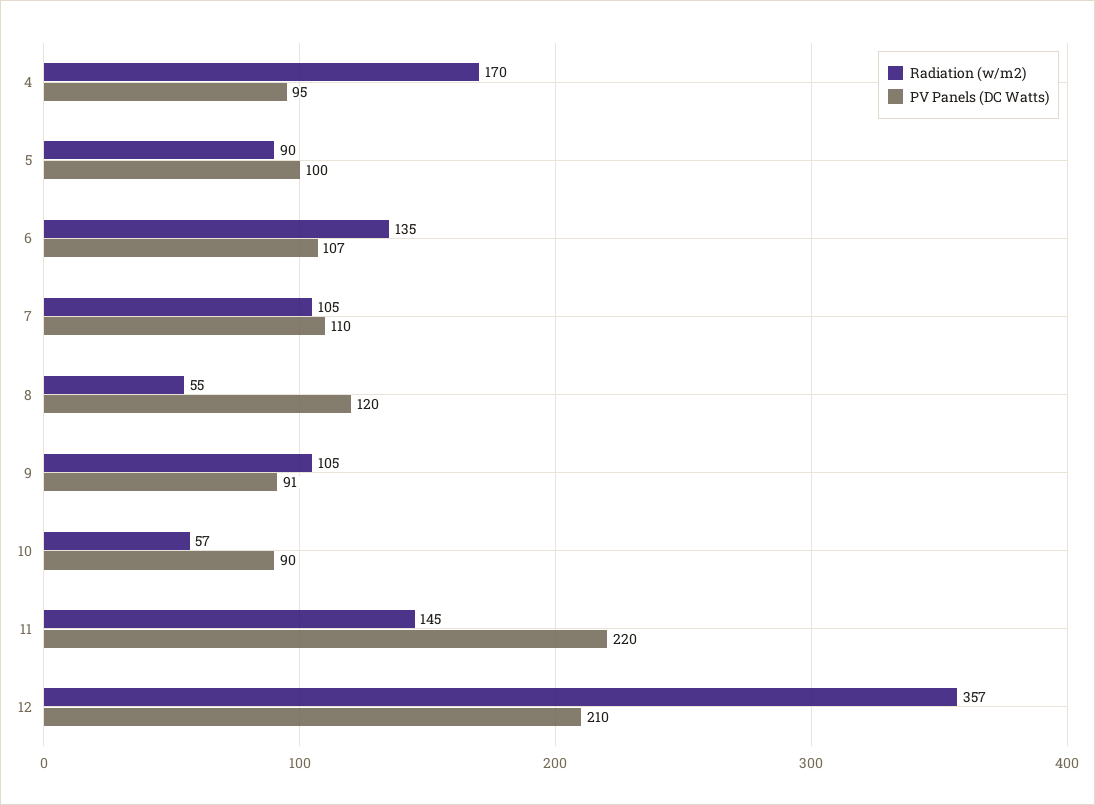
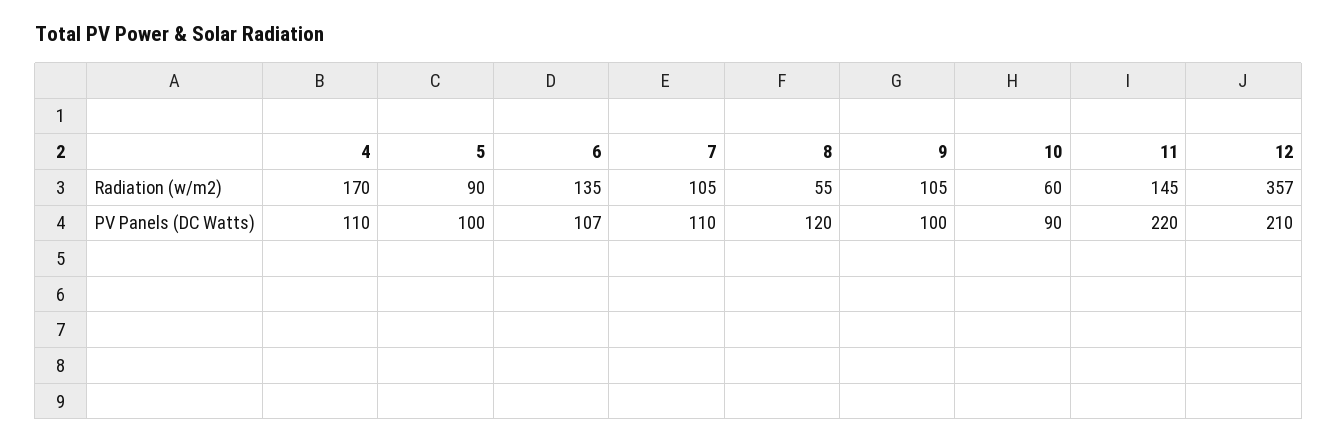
PV Panels (DC Watts), 4: 95 -> 110
PV Panels (DC Watts), 9: 91 -> 100
Radiation (w/m2), 10: 57 -> 60

